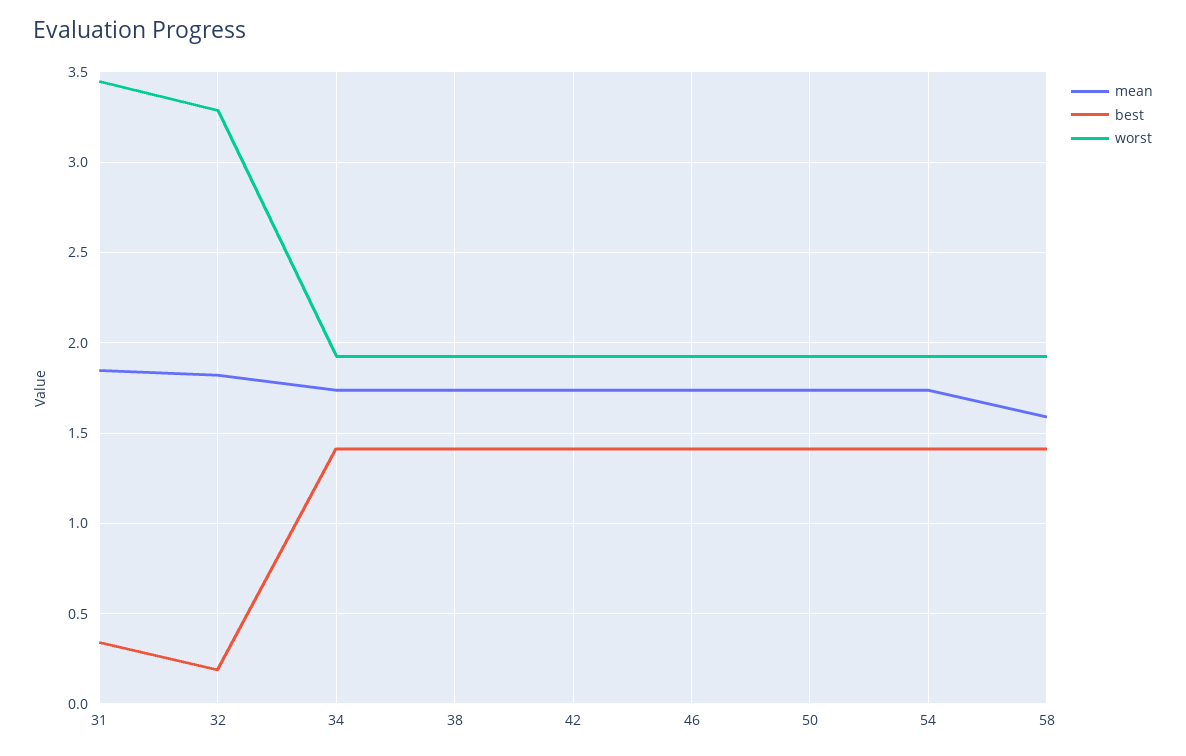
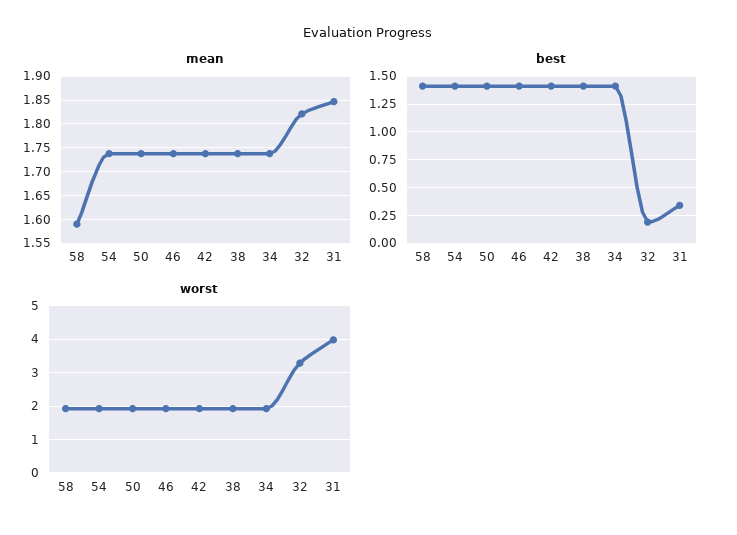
worst, 31: 3.45 -> 4

